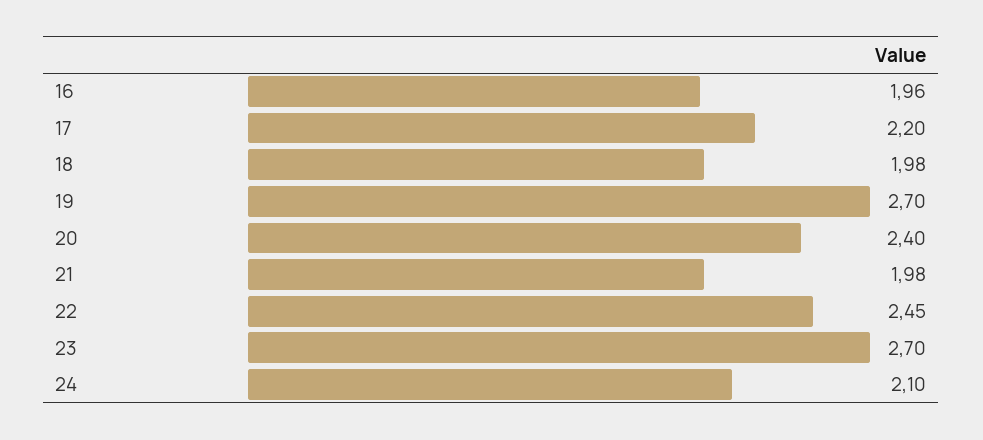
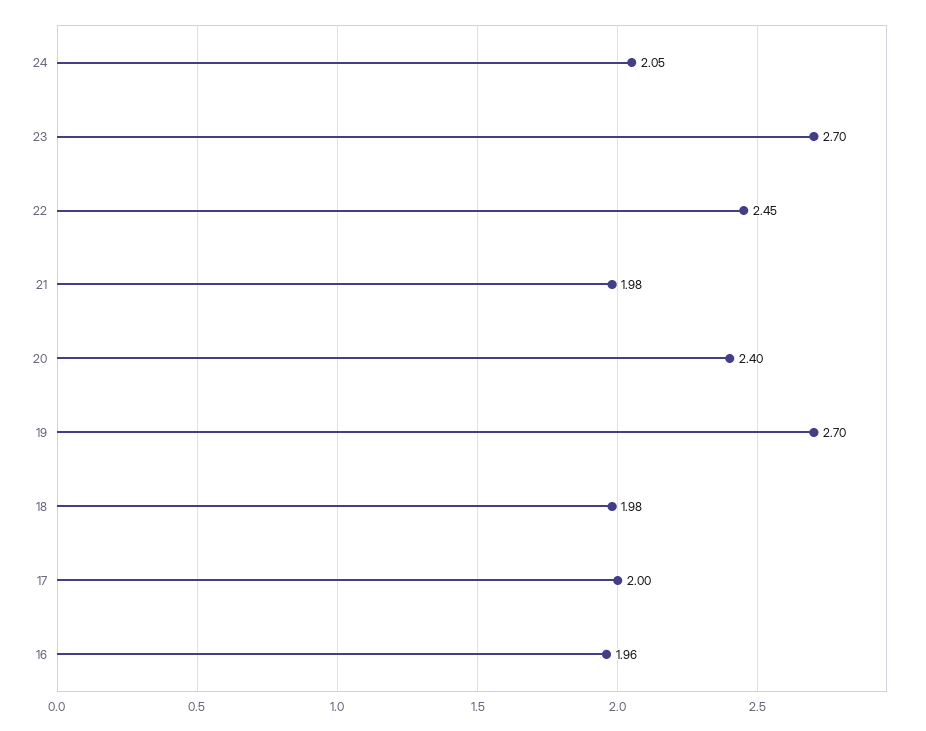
17: 2.2 -> 2
24: 2.1 -> 2.05

